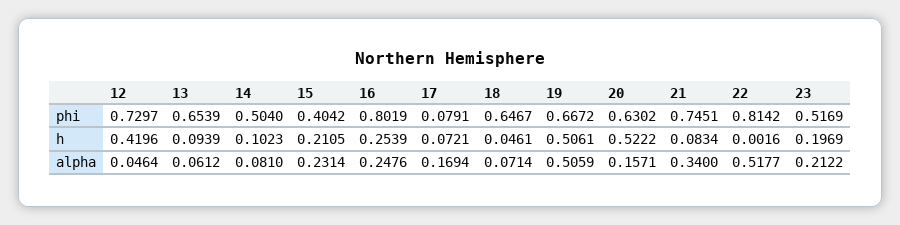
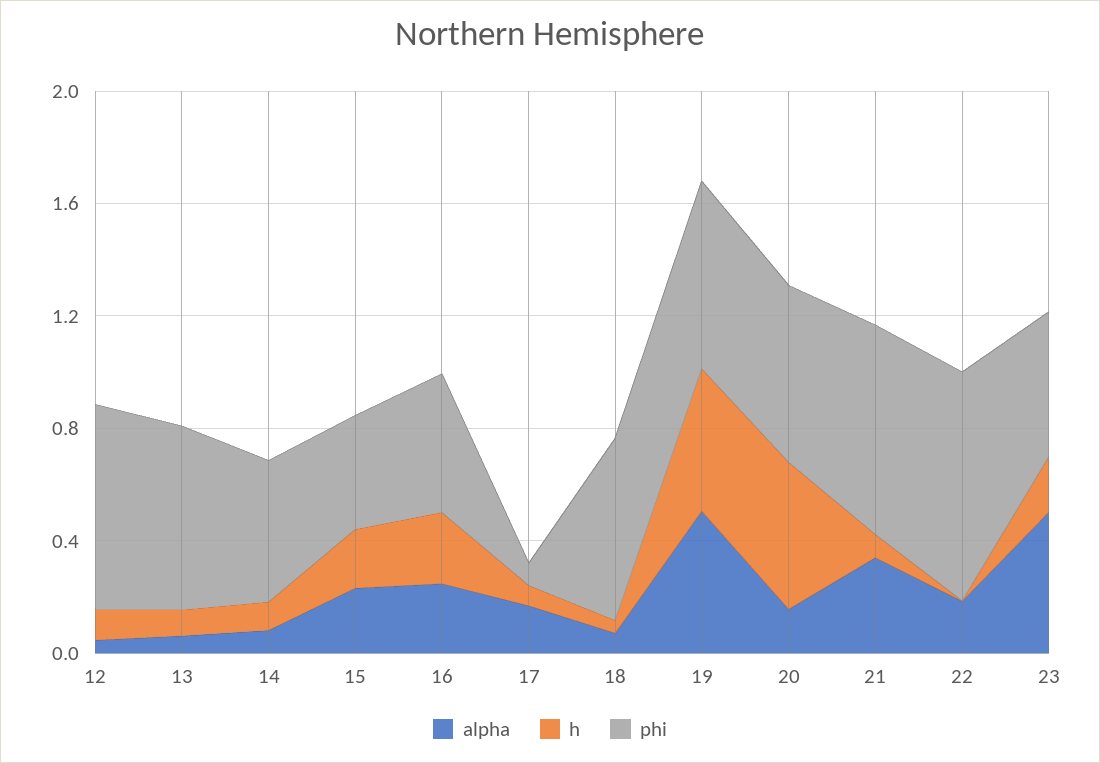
phi, 16: 0.8019 -> 0.5
h, 12: 0.4196 -> 0.1
alpha, 22: 0.5177 -> 0.2
alpha, 23: 0.2122 -> 0.5

